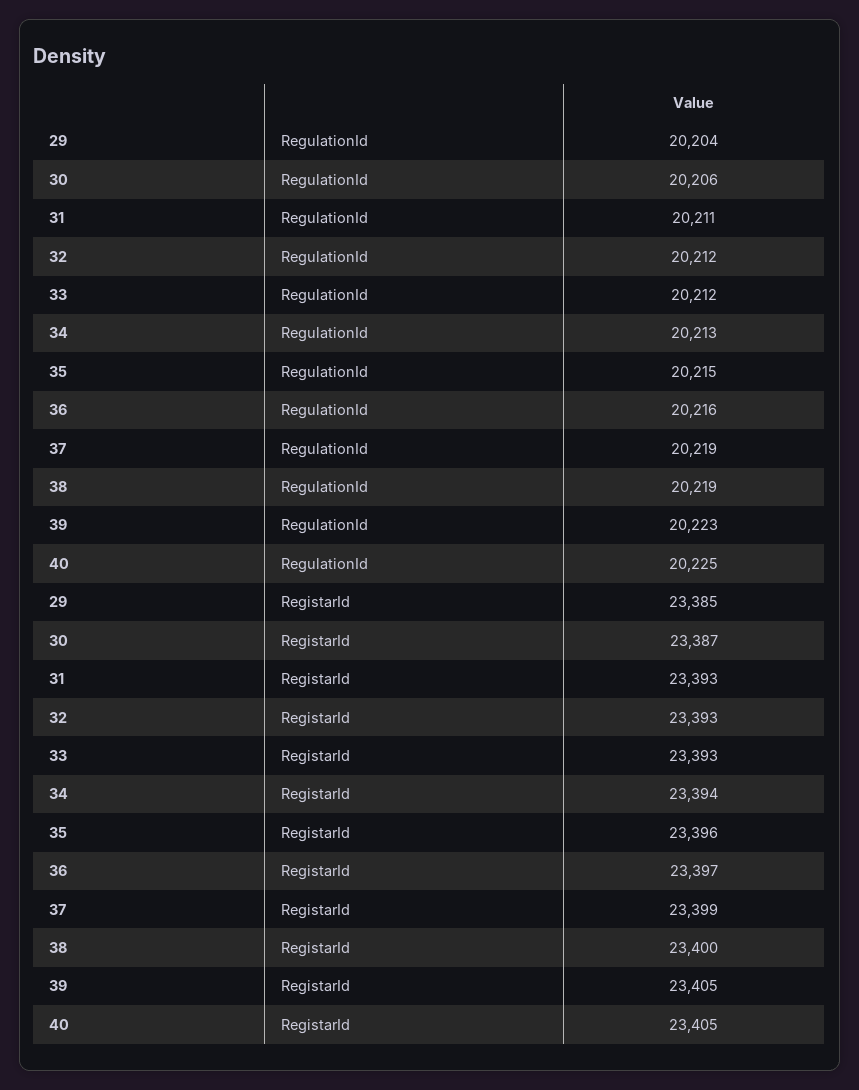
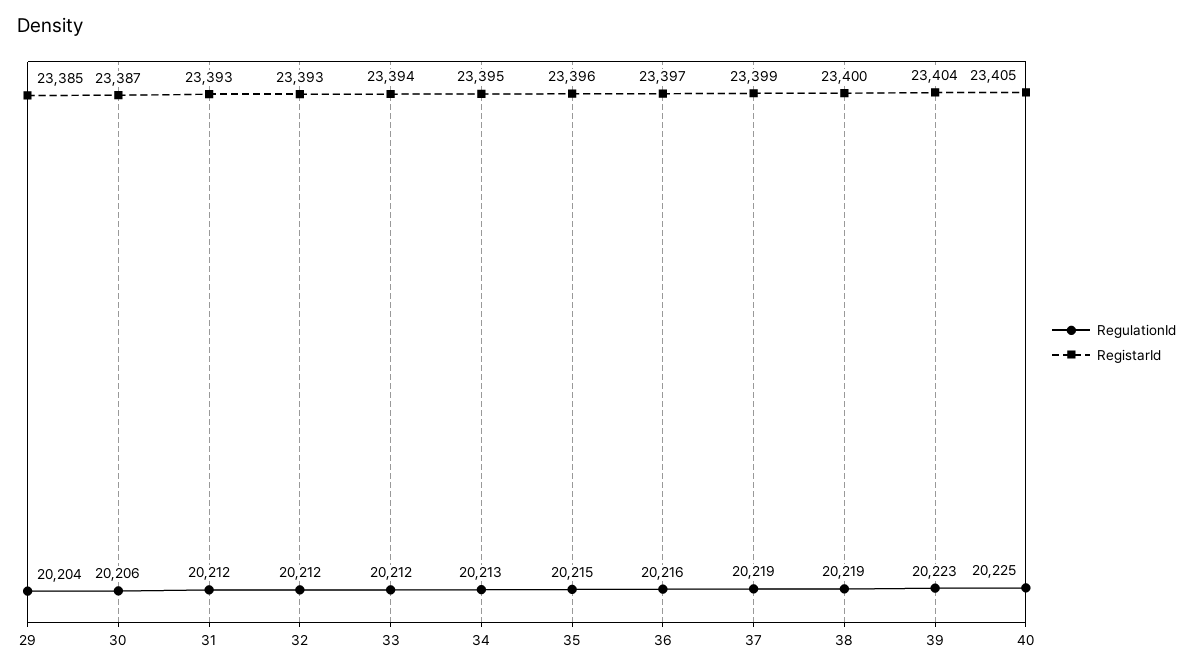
RegulationId, 31: 20211 -> 20212
RegistarId, 33: 23393 -> 23394
RegistarId, 34: 23394 -> 23395
RegistarId, 39: 23405 -> 23404

